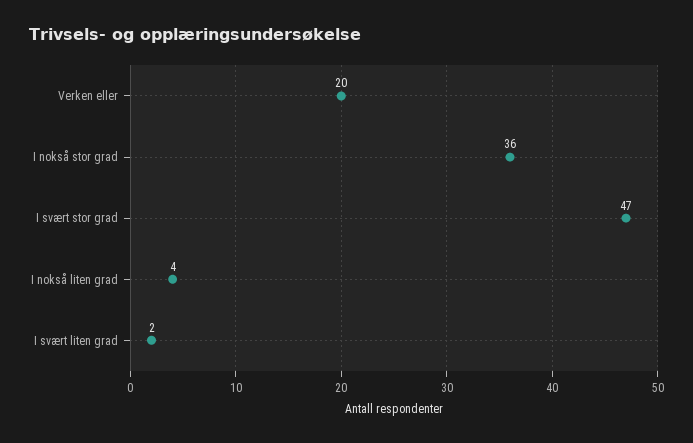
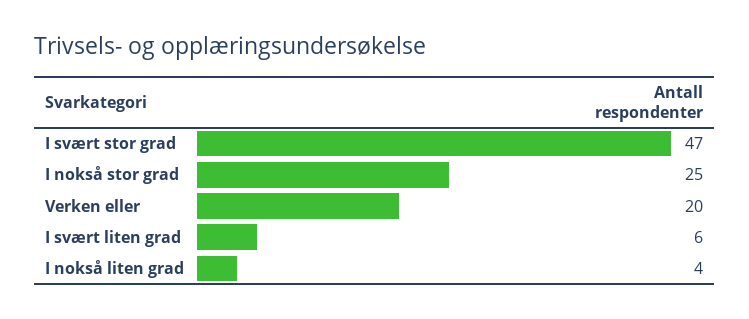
I nokså stor grad: 36 -> 25
I svært liten grad: 2 -> 6

